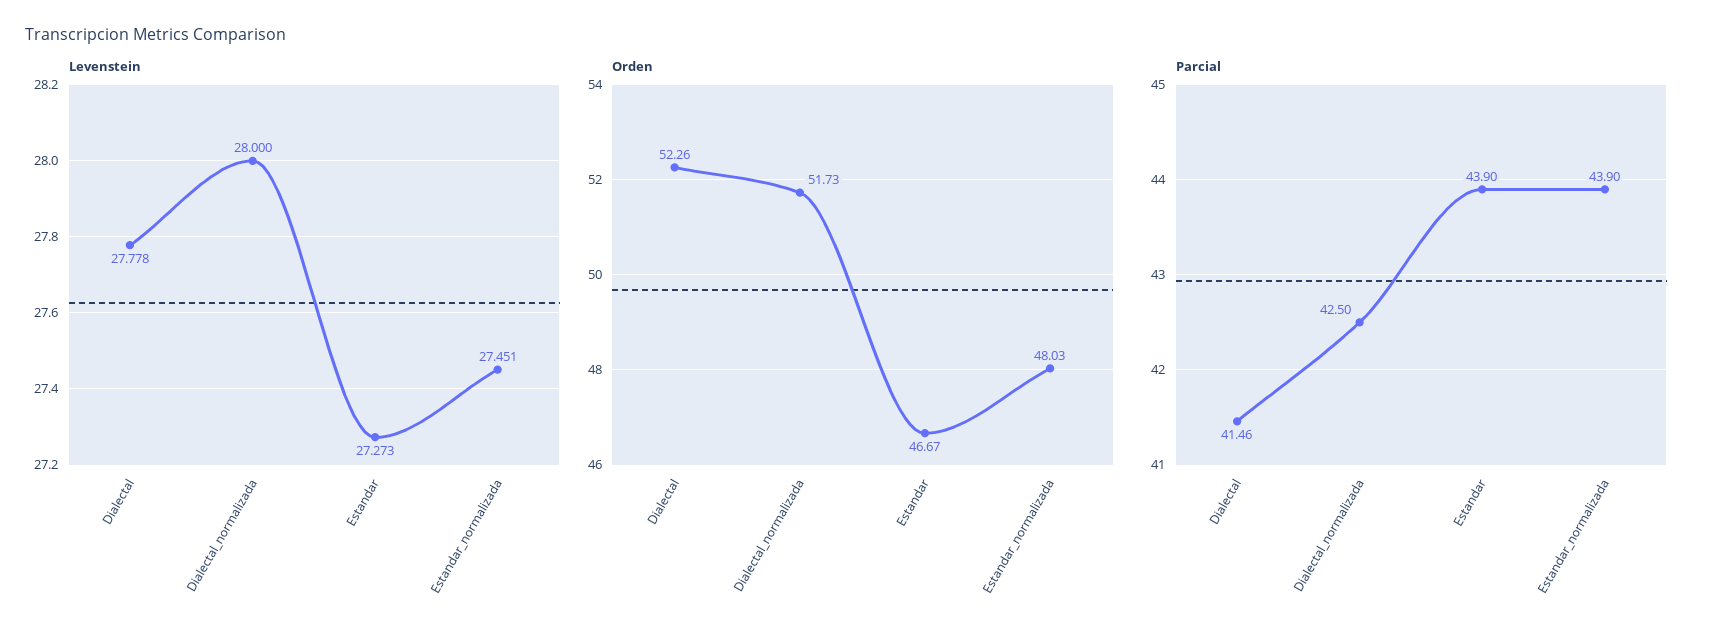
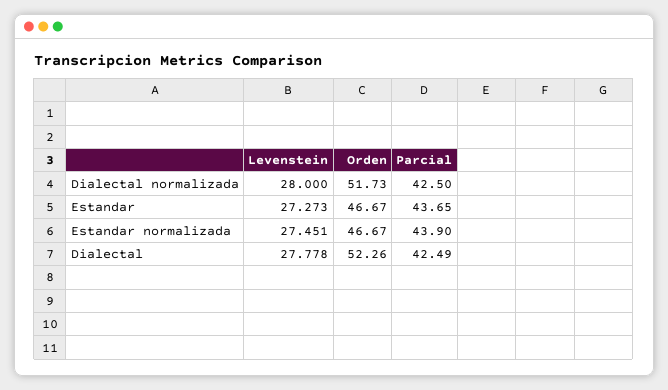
Orden, Estandar_normalizada: 48.03 -> 46.67
Parcial, Dialectal: 41.46 -> 42.49
Parcial, Estandar: 43.9 -> 43.65

